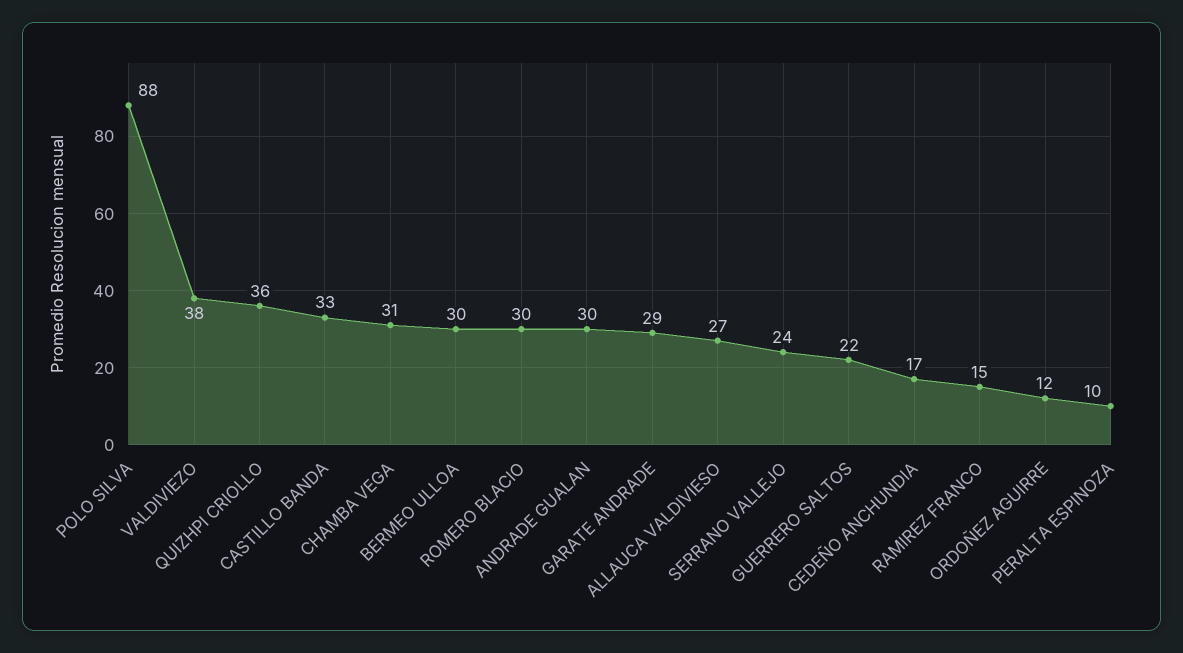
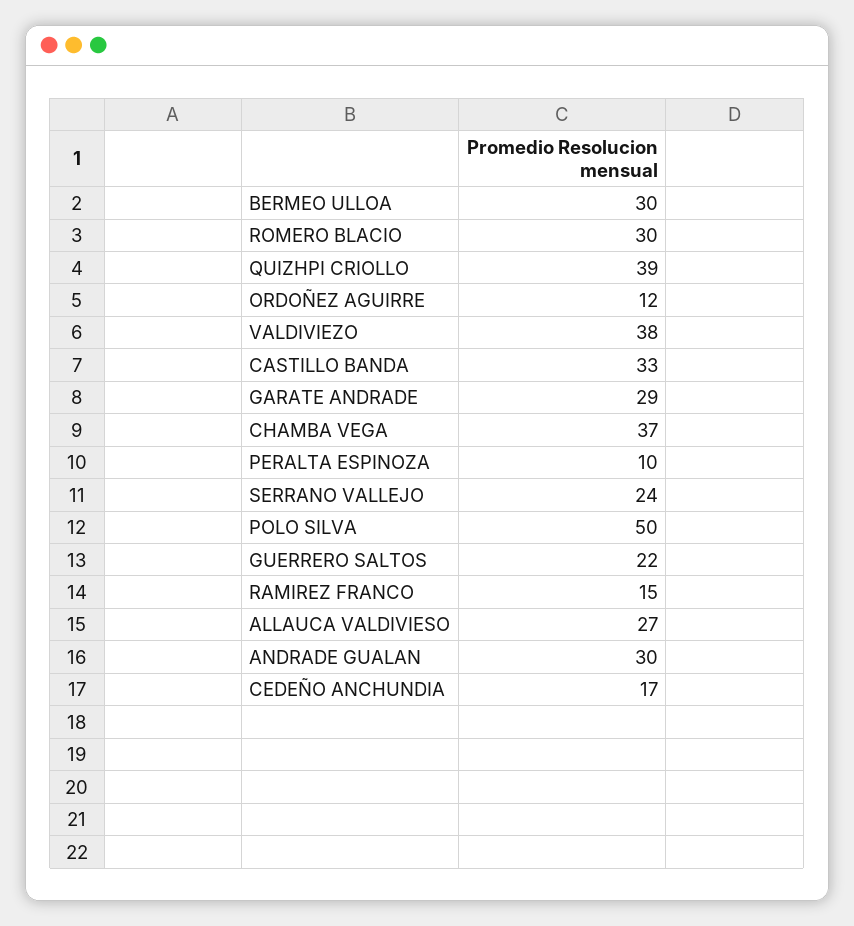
POLO SILVA: 88 -> 50
QUIZHPI CRIOLLO: 36 -> 39
CHAMBA VEGA: 31 -> 37

